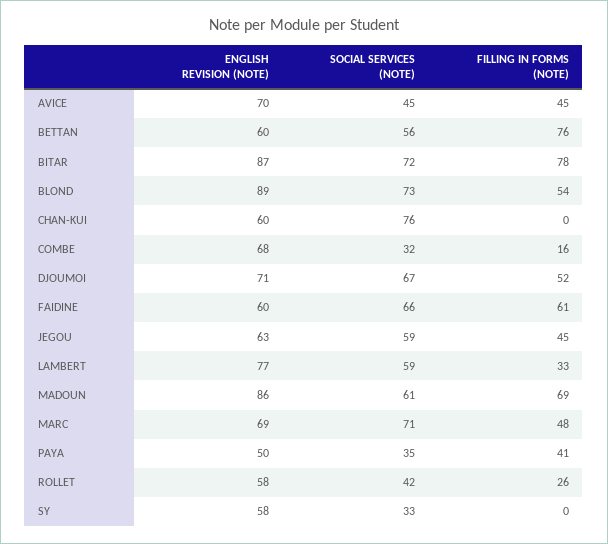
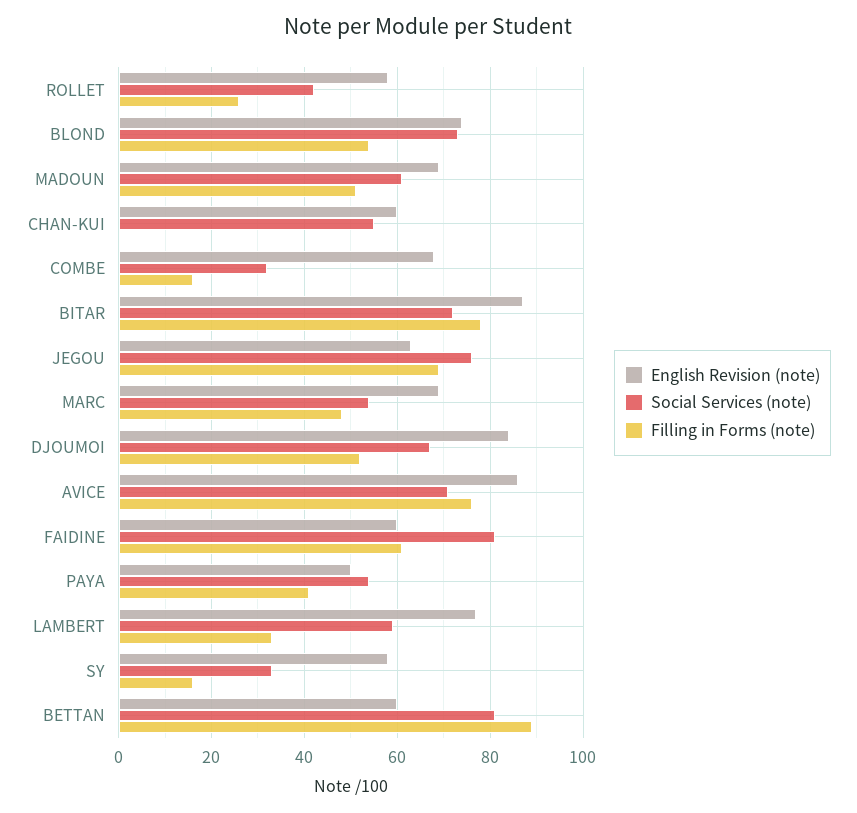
ENGLISH REVISION (NOTE), AVICE: 70 -> 85
SOCIAL SERVICES (NOTE), AVICE: 45 -> 70
FILLING IN FORMS (NOTE), AVICE: 45 -> 75
SOCIAL SERVICES (NOTE), BETTAN: 56 -> 80
FILLING IN FORMS (NOTE), BETTAN: 76 -> 90
ENGLISH REVISION (NOTE), BLOND: 89 -> 75
SOCIAL SERVICES (NOTE), CHAN-KUI: 76 -> 55
ENGLISH REVISION (NOTE), DJOUMOI: 71 -> 85
SOCIAL SERVICES (NOTE), FAIDINE: 66 -> 80
SOCIAL SERVICES (NOTE), JEGOU: 59 -> 75
FILLING IN FORMS (NOTE), JEGOU: 45 -> 70
ENGLISH REVISION (NOTE), MADOUN: 86 -> 70
FILLING IN FORMS (NOTE), MADOUN: 69 -> 50
SOCIAL SERVICES (NOTE), MARC: 71 -> 55
SOCIAL SERVICES (NOTE), PAYA: 35 -> 55
FILLING IN FORMS (NOTE), SY: 0 -> 15

